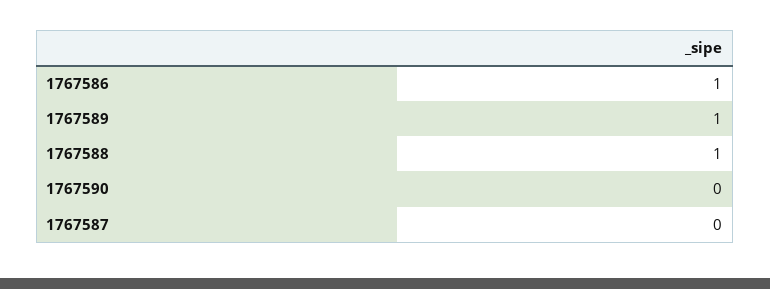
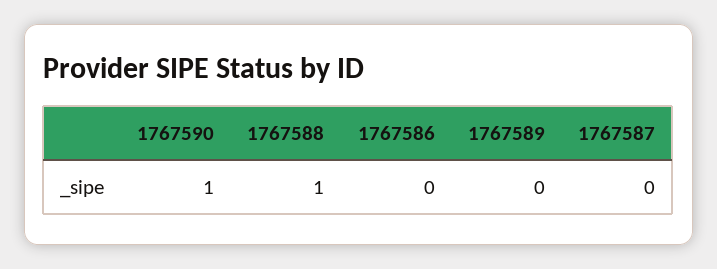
1767586: 1 -> 0
1767589: 1 -> 0
1767590: 0 -> 1

